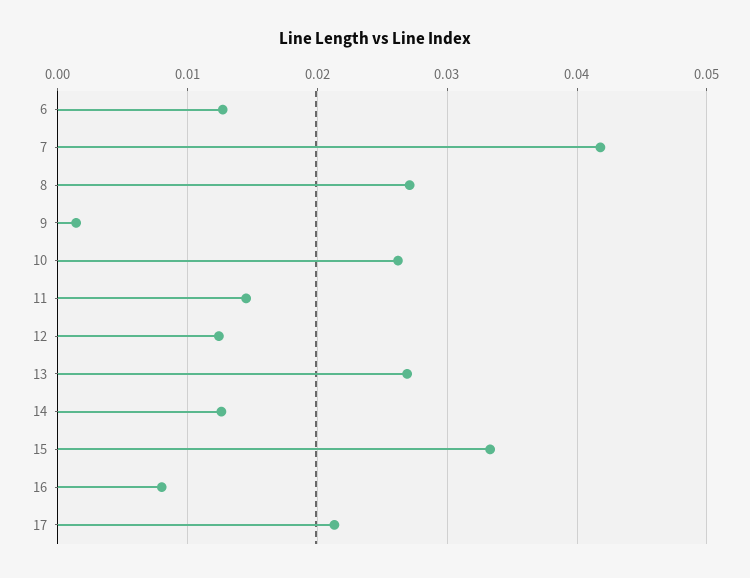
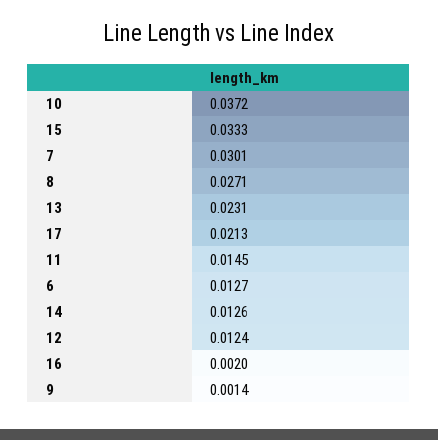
7: 0.042 -> 0.0301
10: 0.026 -> 0.0372
13: 0.027 -> 0.0231
16: 0.008 -> 0.002

